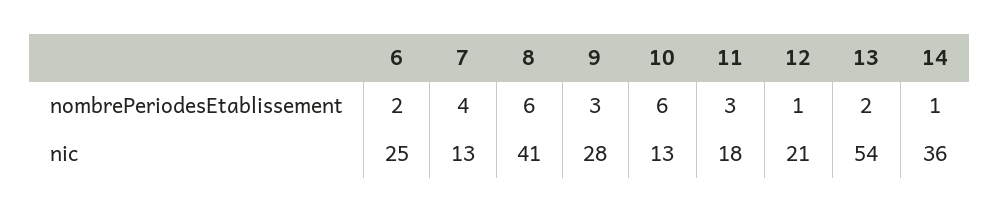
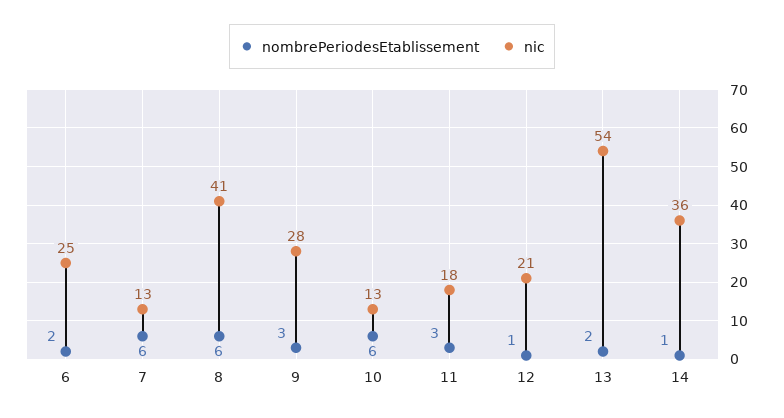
nombrePeriodesEtablissement, 7: 4 -> 6

